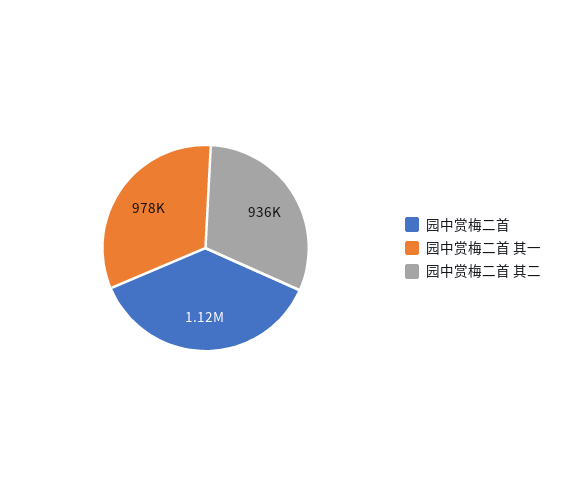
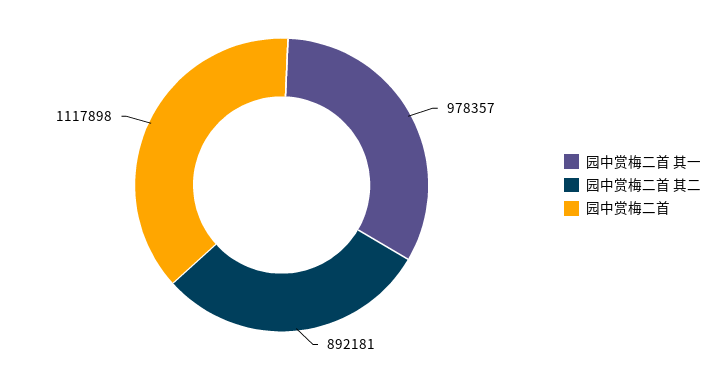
园中赏梅二首 其二: 936000 -> 892181

